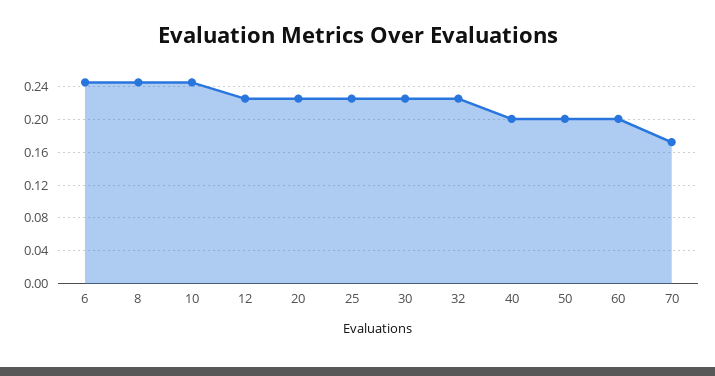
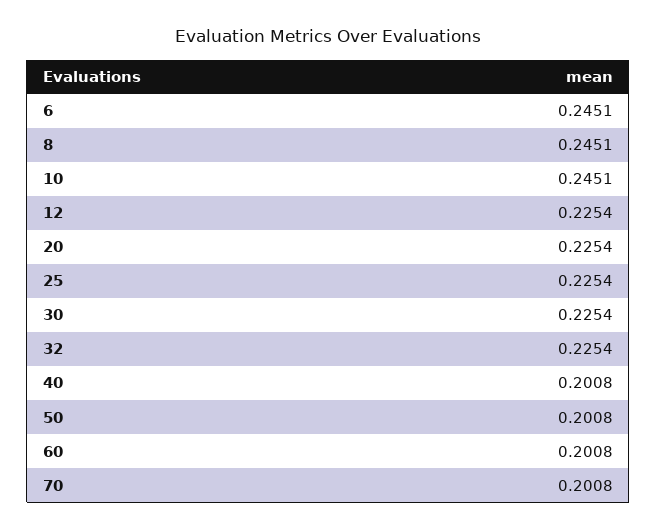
70: 0.17 -> 0.2008

